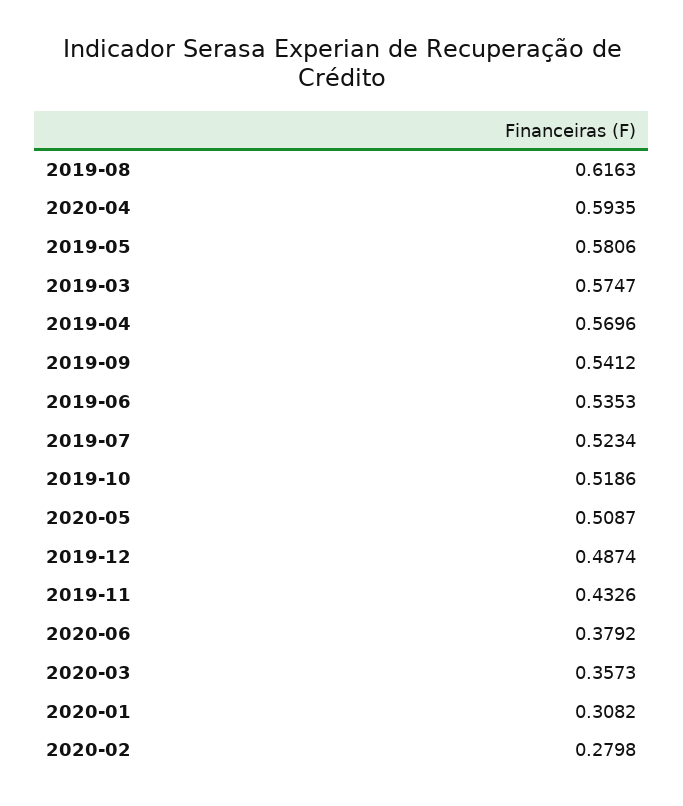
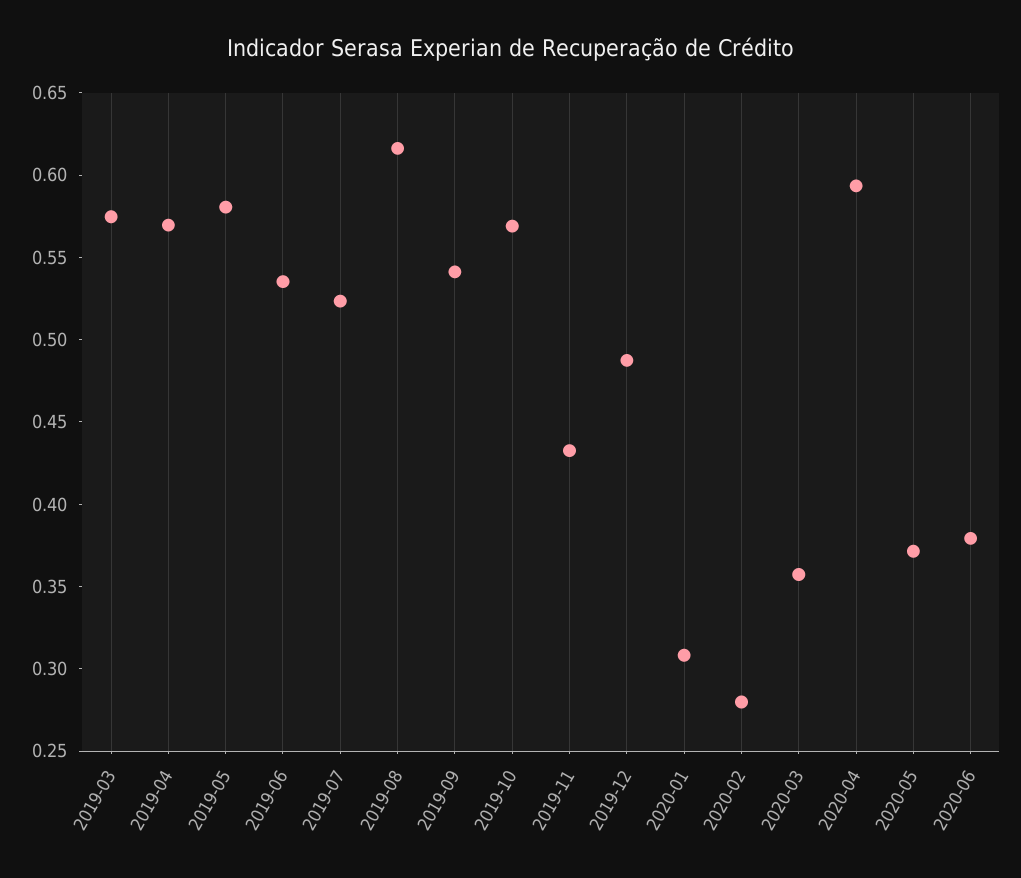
2019-10: 0.5186 -> 0.57
2020-05: 0.5087 -> 0.37

